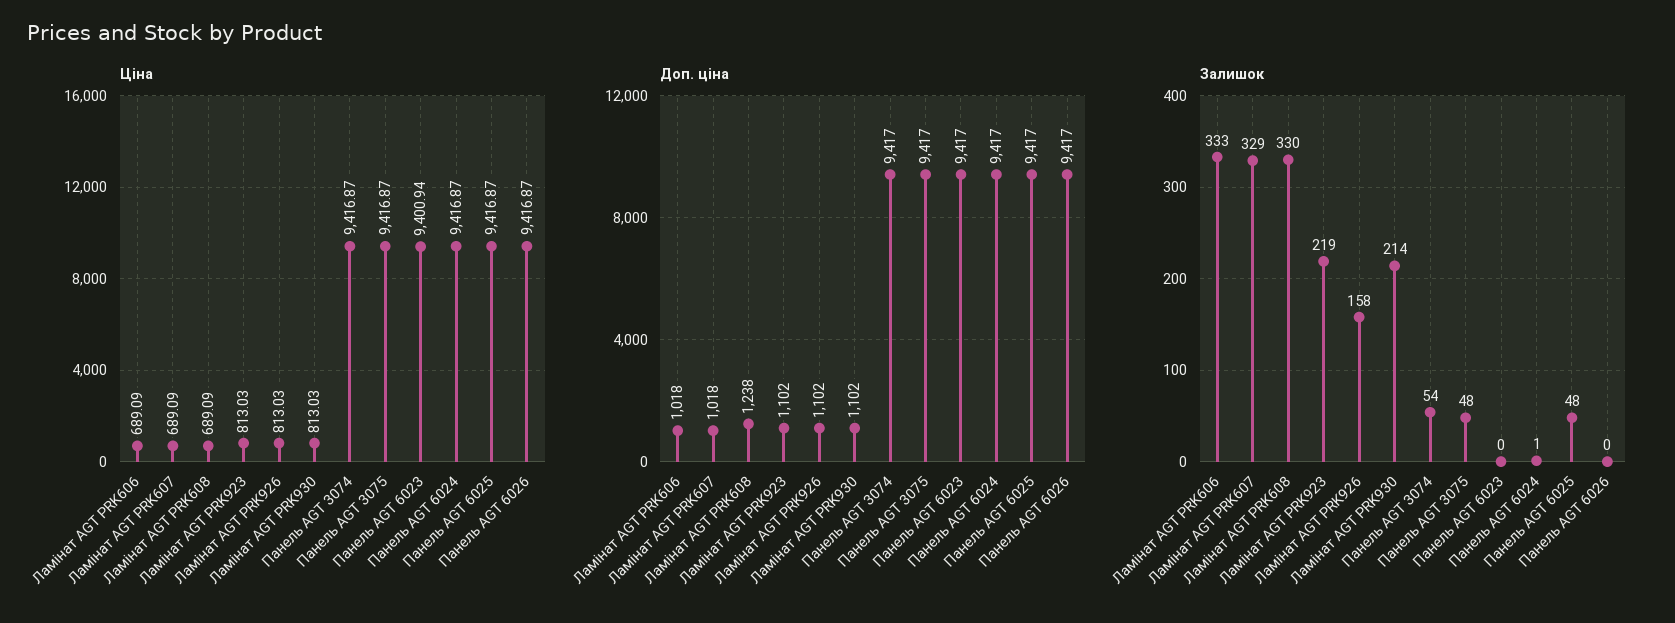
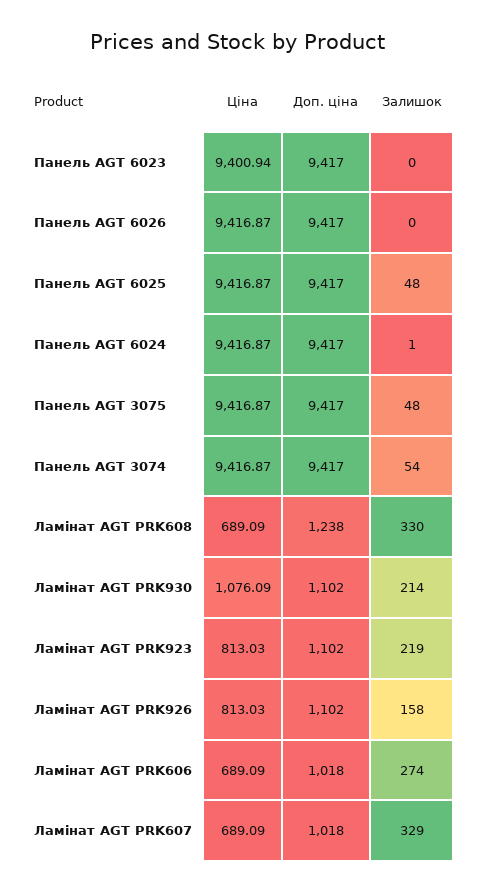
Ціна, Ламінат AGT PRK930: 813.03 -> 1076.09
Залишок, Ламінат AGT PRK606: 333 -> 274

